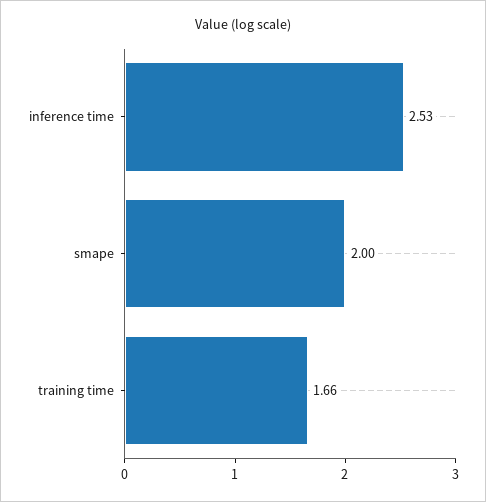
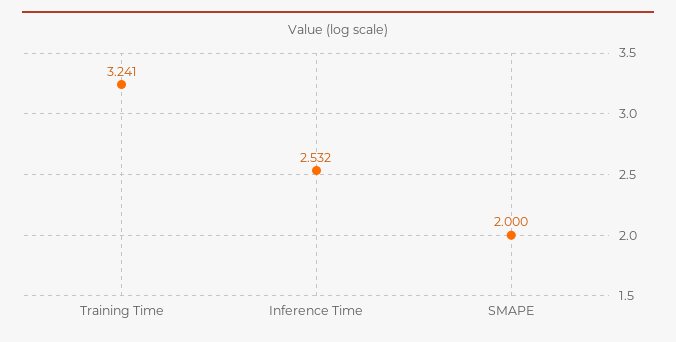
training time: 1.66 -> 3.241

